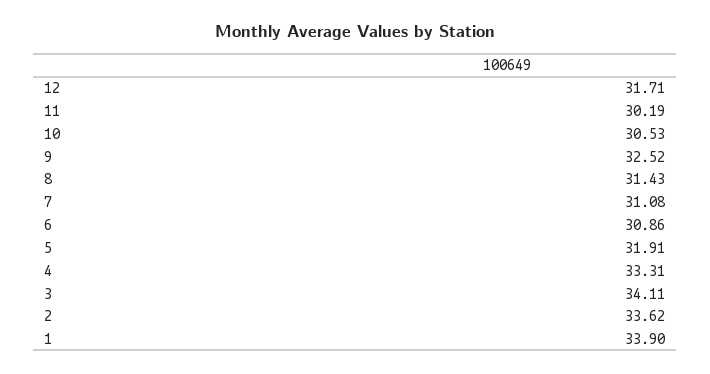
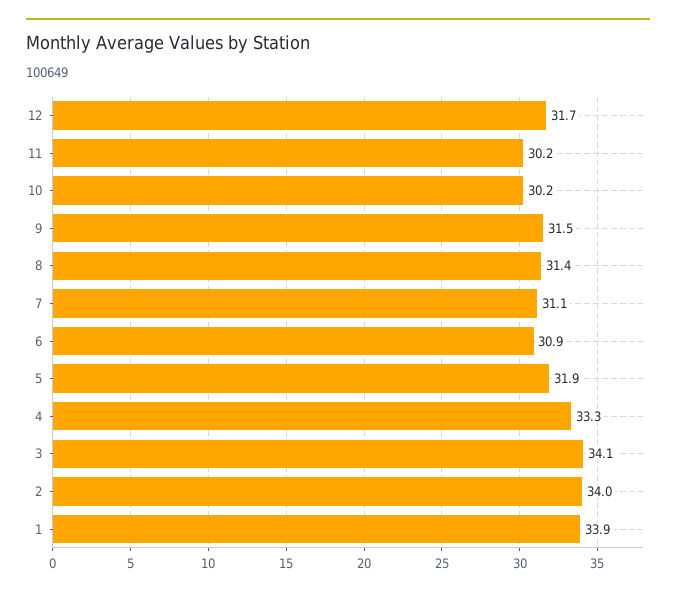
10: 30.53 -> 30.2
9: 32.52 -> 31.5
2: 33.62 -> 34

